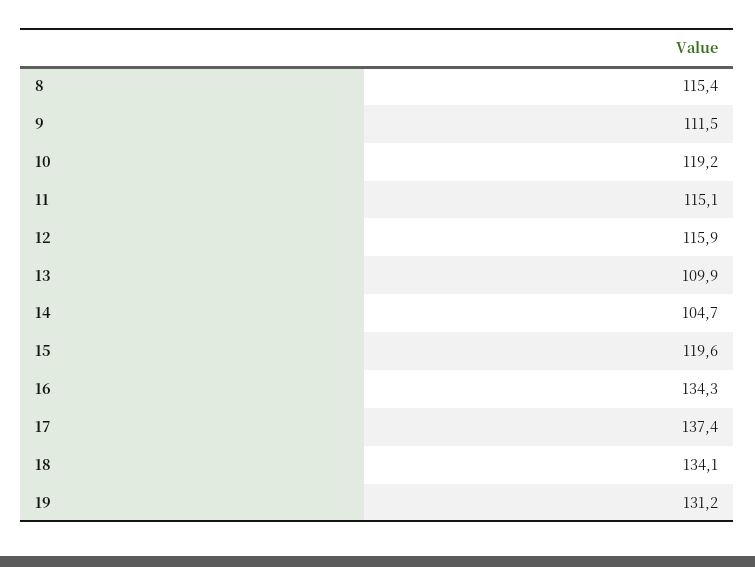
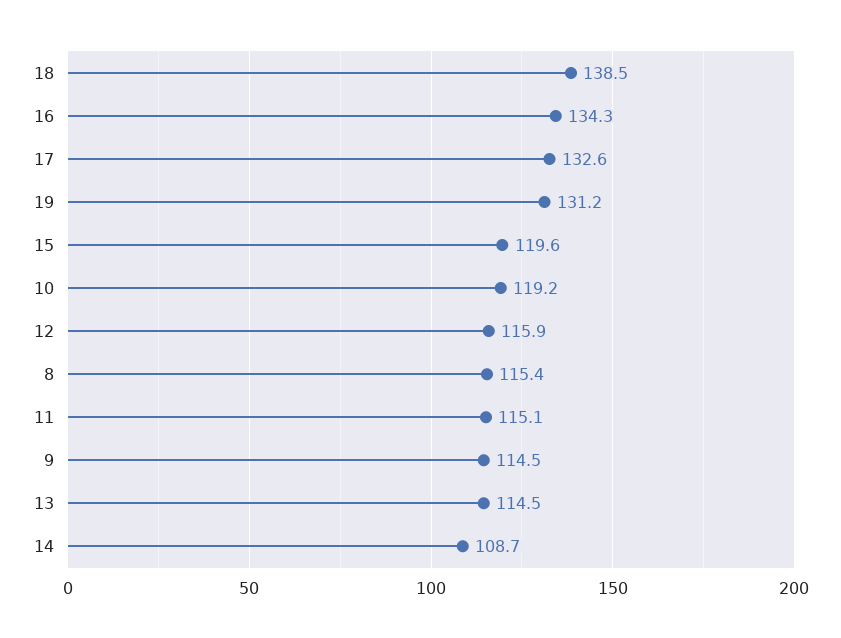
9: 111.5 -> 114.5
13: 109.9 -> 114.5
14: 104.7 -> 108.7
17: 137.4 -> 132.6
18: 134.1 -> 138.5

